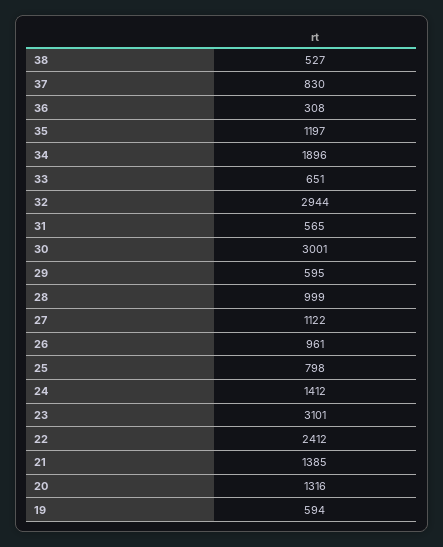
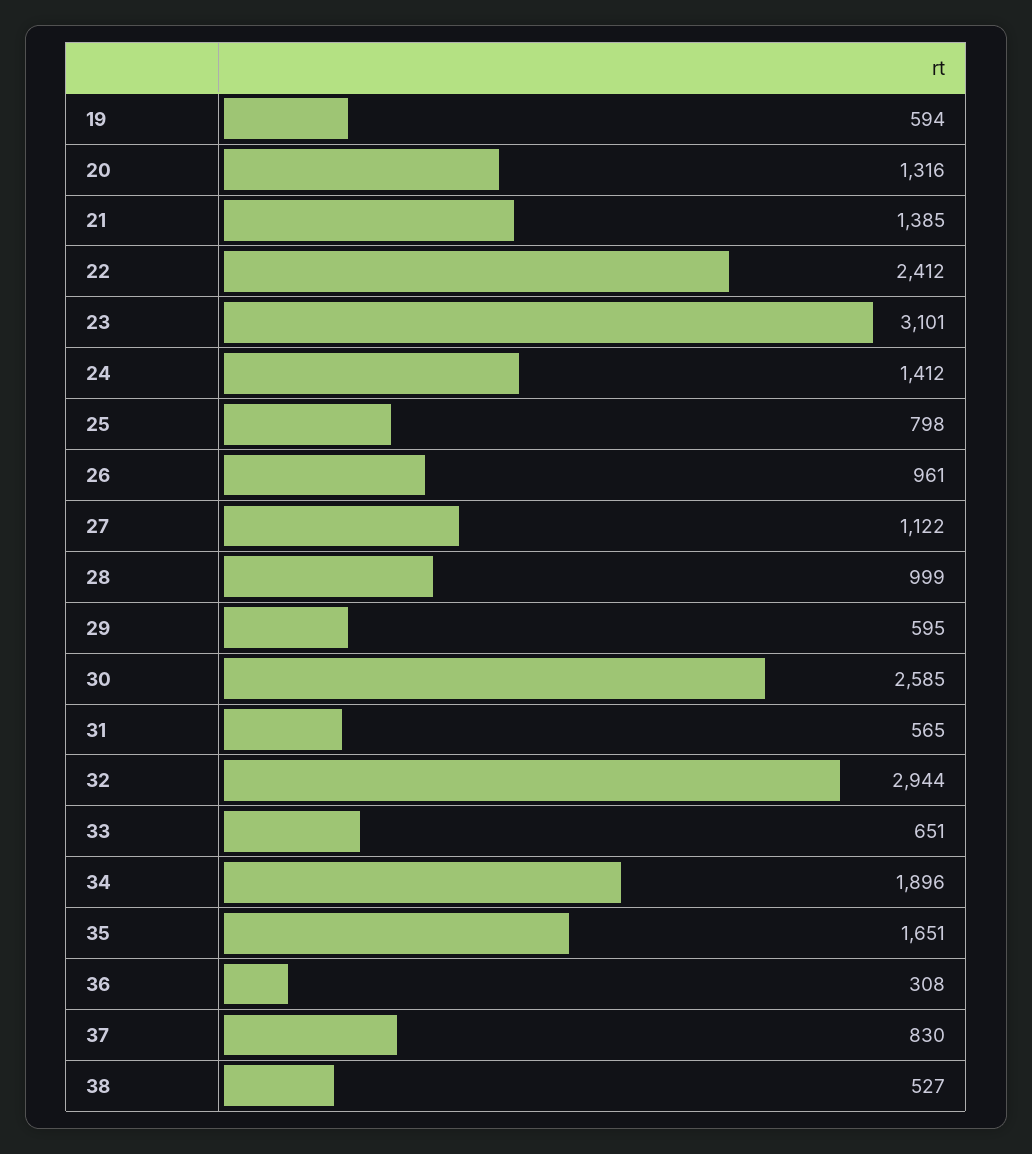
35: 1197 -> 1651
30: 3001 -> 2585

